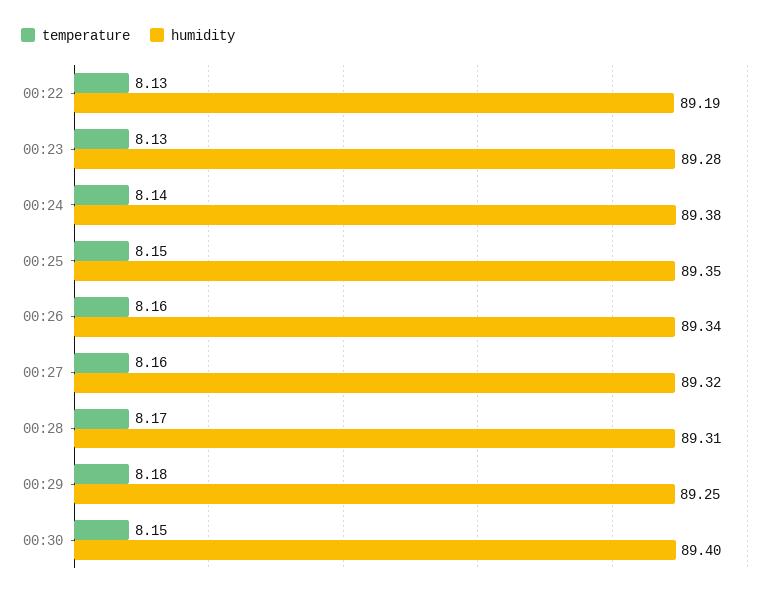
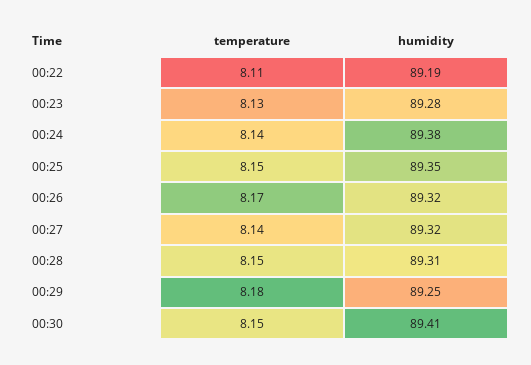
temperature, 00:22: 8.13 -> 8.11
temperature, 00:26: 8.16 -> 8.17
humidity, 00:26: 89.34 -> 89.32
temperature, 00:27: 8.16 -> 8.14
temperature, 00:28: 8.17 -> 8.15
humidity, 00:30: 89.4 -> 89.41

